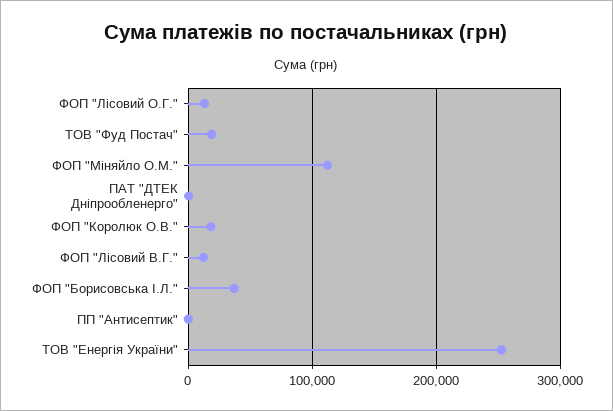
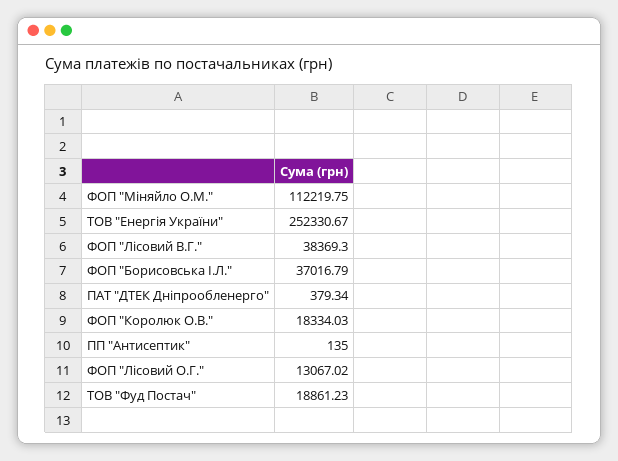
ФОП "Лісовий В.Г.": 10000 -> 38369.3

